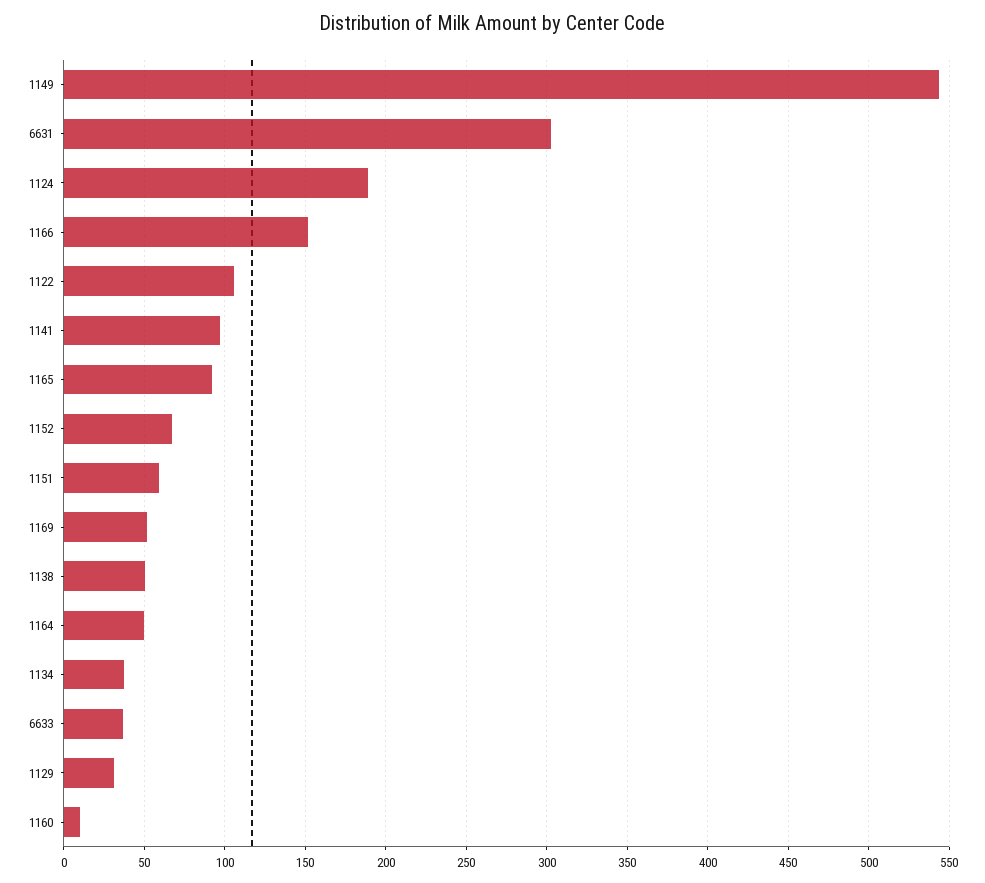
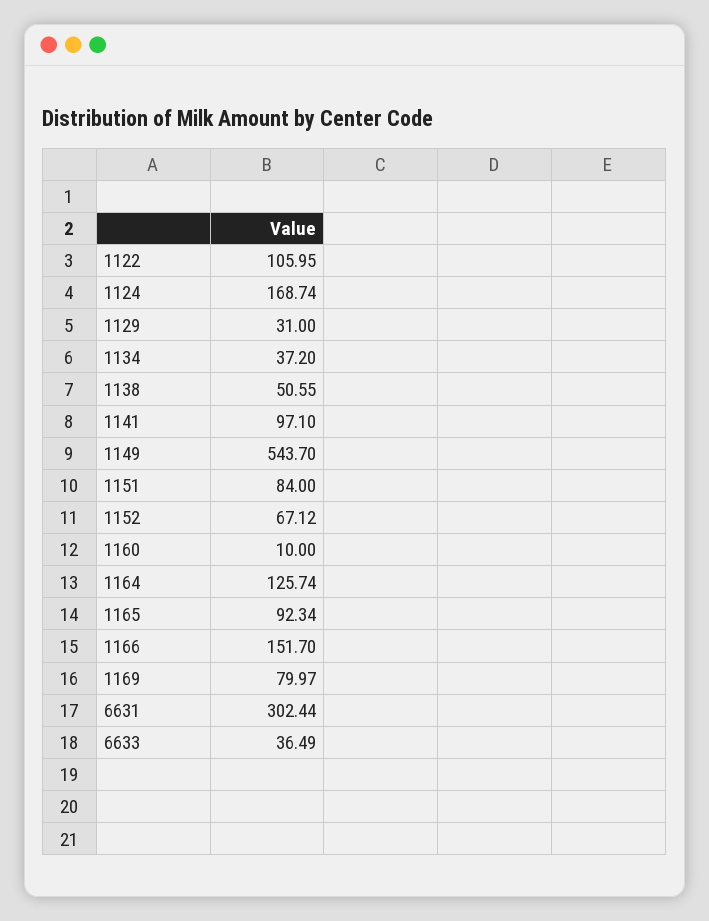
1124: 190 -> 168.74
1151: 60 -> 84
1169: 50 -> 79.97
1164: 50 -> 125.74

